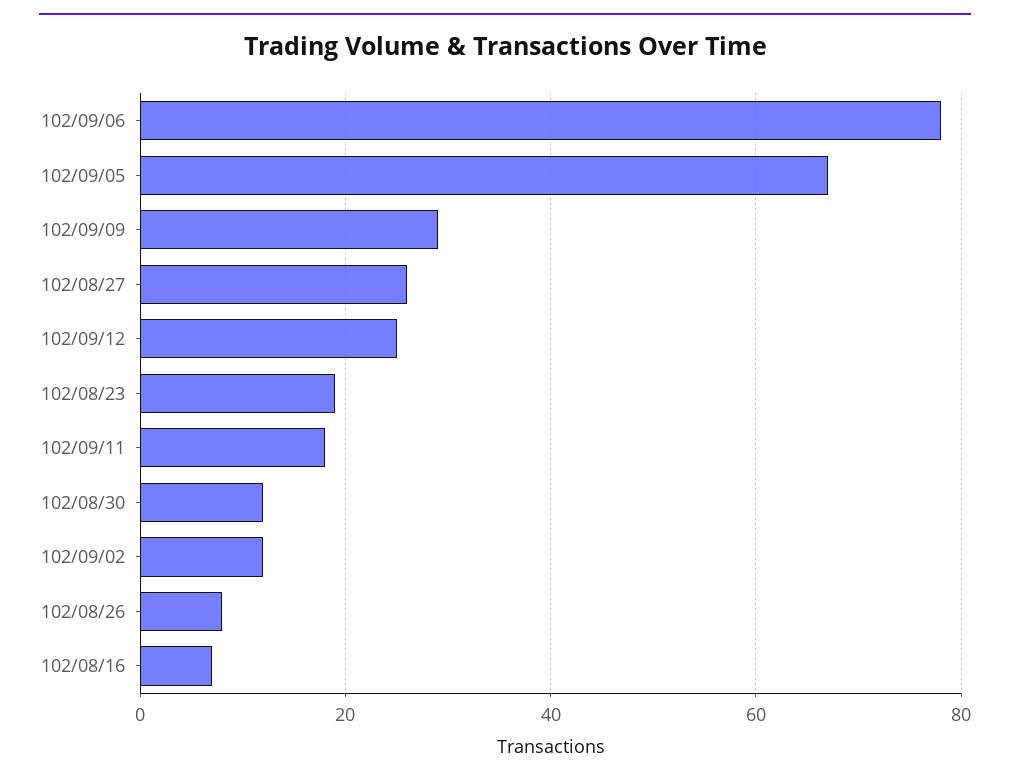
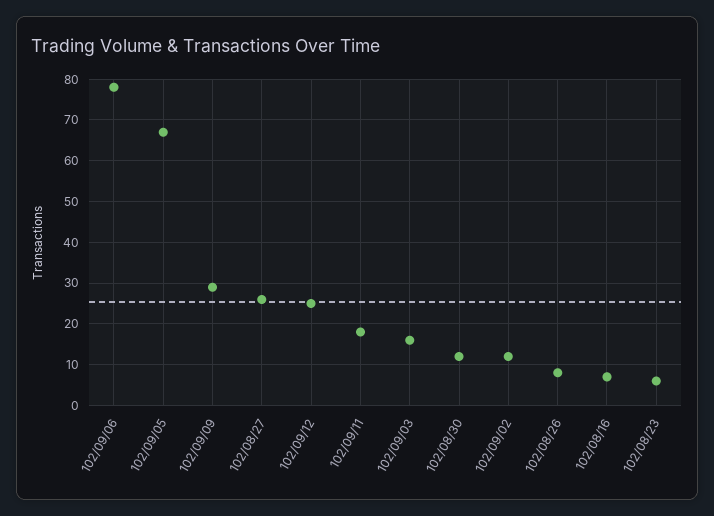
102/08/23: 20 -> 5
102/09/03: none -> 15

